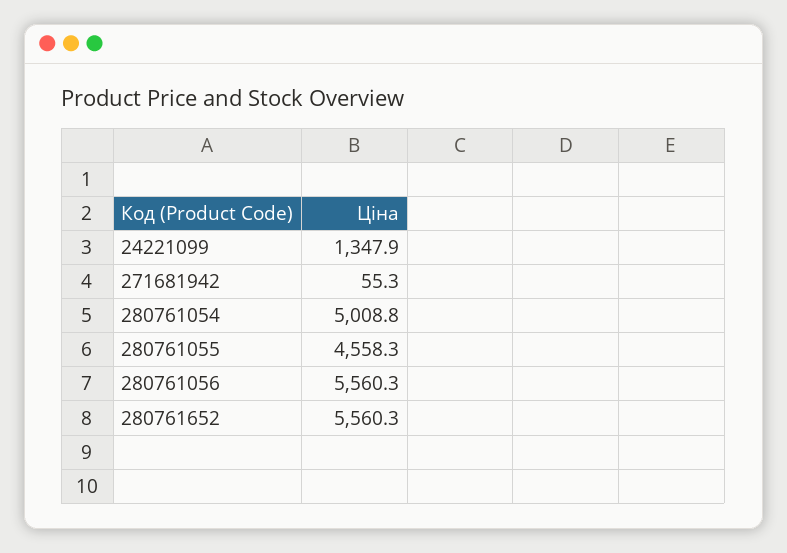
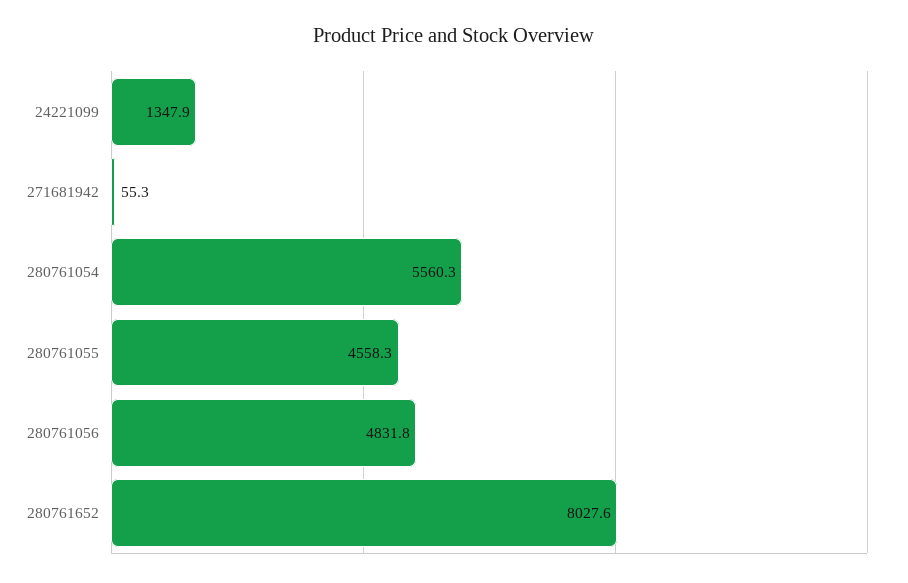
280761054: 5008.8 -> 5560.3
280761056: 5560.3 -> 4831.8
280761652: 5560.3 -> 8027.6

